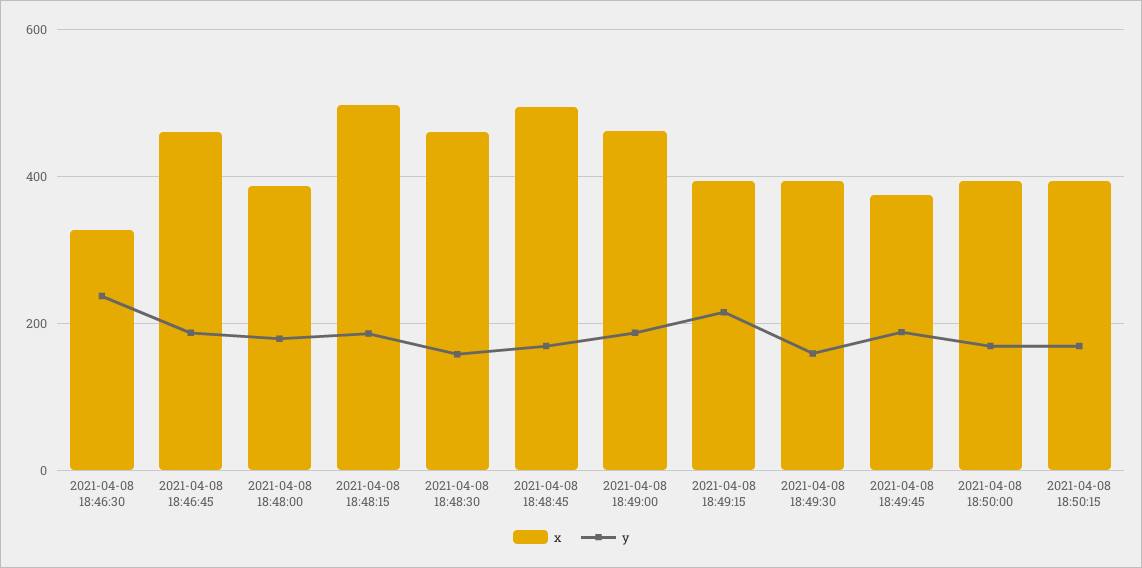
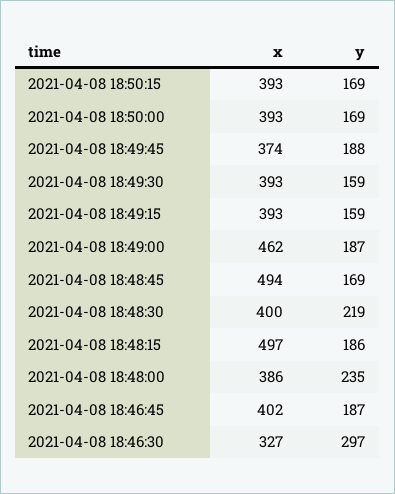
y, 2021-04-08 18:46:30: 240 -> 297
x, 2021-04-08 18:46:45: 460 -> 402
y, 2021-04-08 18:48:00: 180 -> 235
x, 2021-04-08 18:48:30: 460 -> 400
y, 2021-04-08 18:48:30: 160 -> 219
y, 2021-04-08 18:49:15: 220 -> 159

